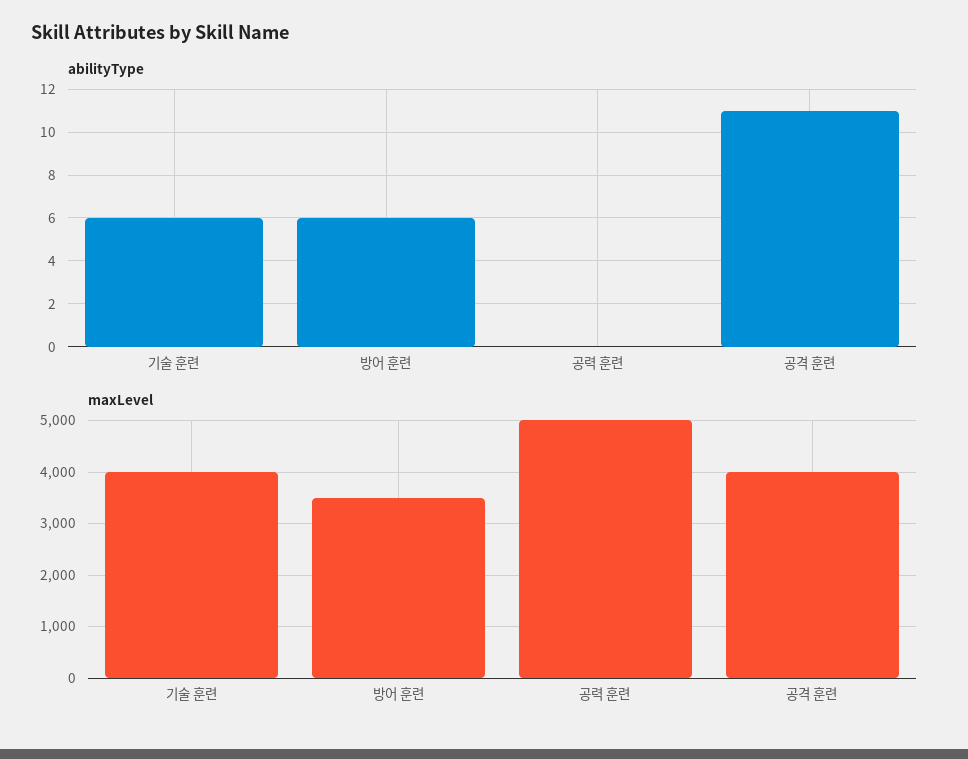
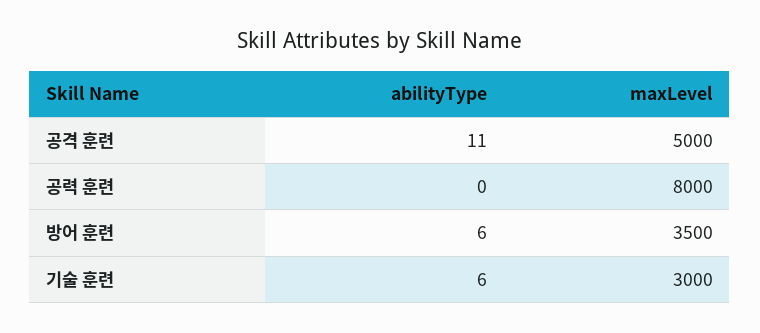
maxLevel, 기술 훈련: 4000 -> 3000
maxLevel, 공력 훈련: 5000 -> 8000
maxLevel, 공격 훈련: 4000 -> 5000

